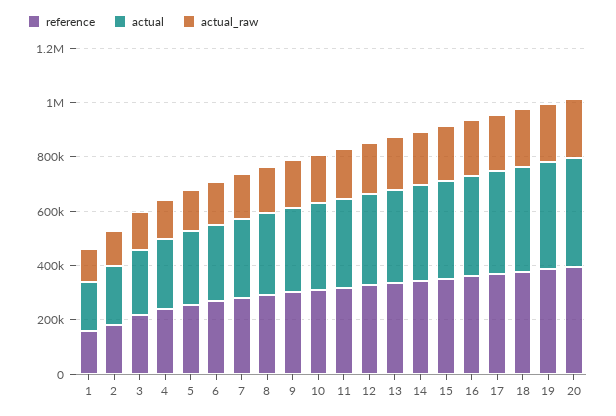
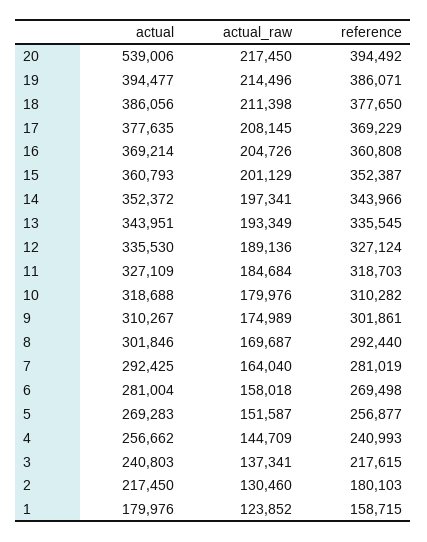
actual, 20: 400000 -> 539006

